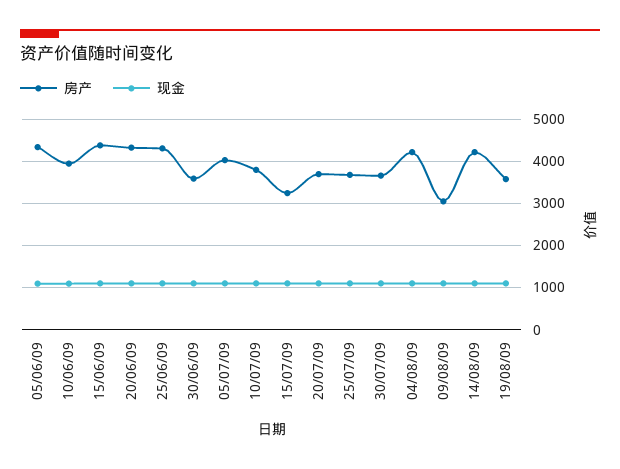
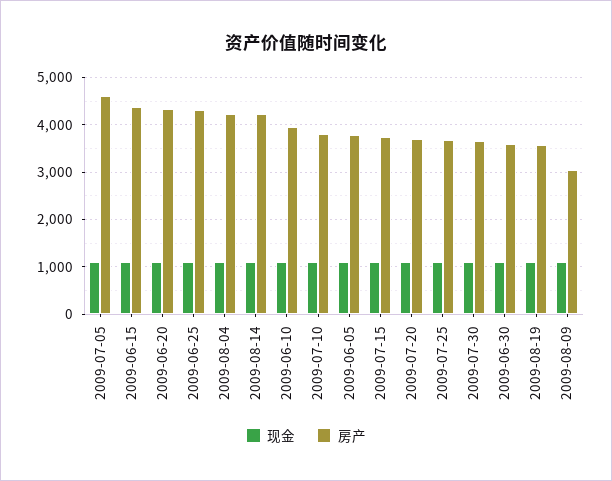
房产, 05/06/09: 4400 -> 3800
房产, 05/07/09: 4000 -> 4600
房产, 15/07/09: 3200 -> 3800

